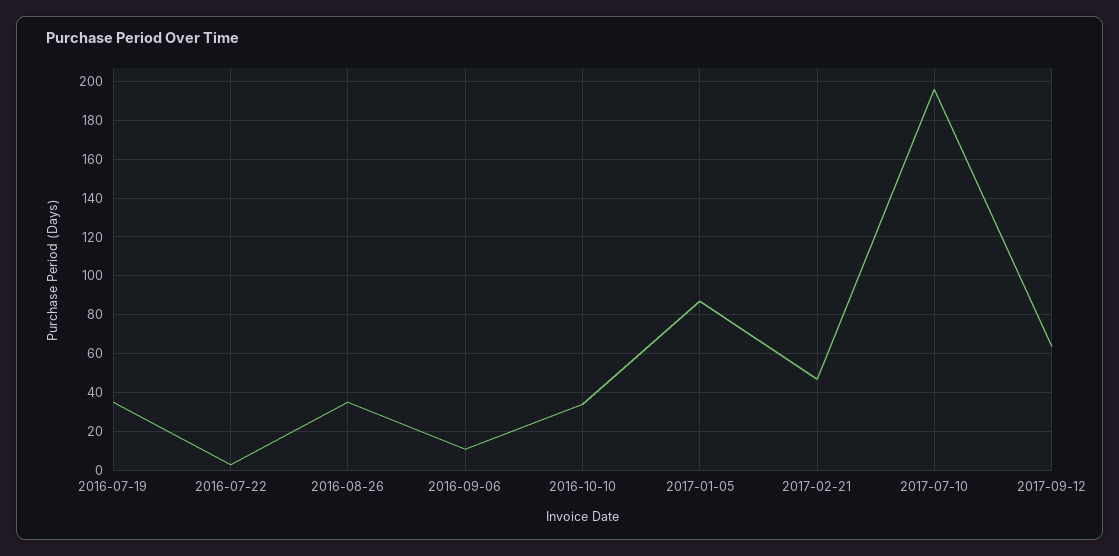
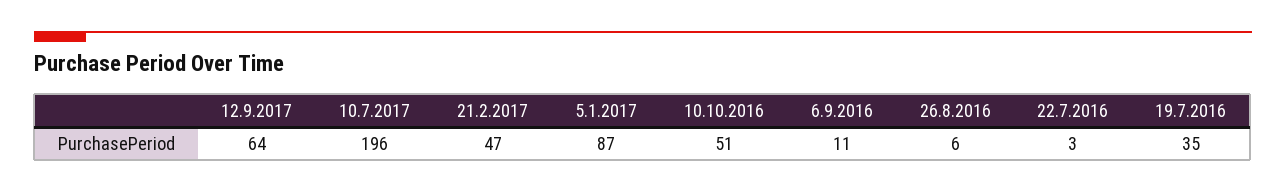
2016-08-26: 35 -> 6
2016-10-10: 35 -> 51

